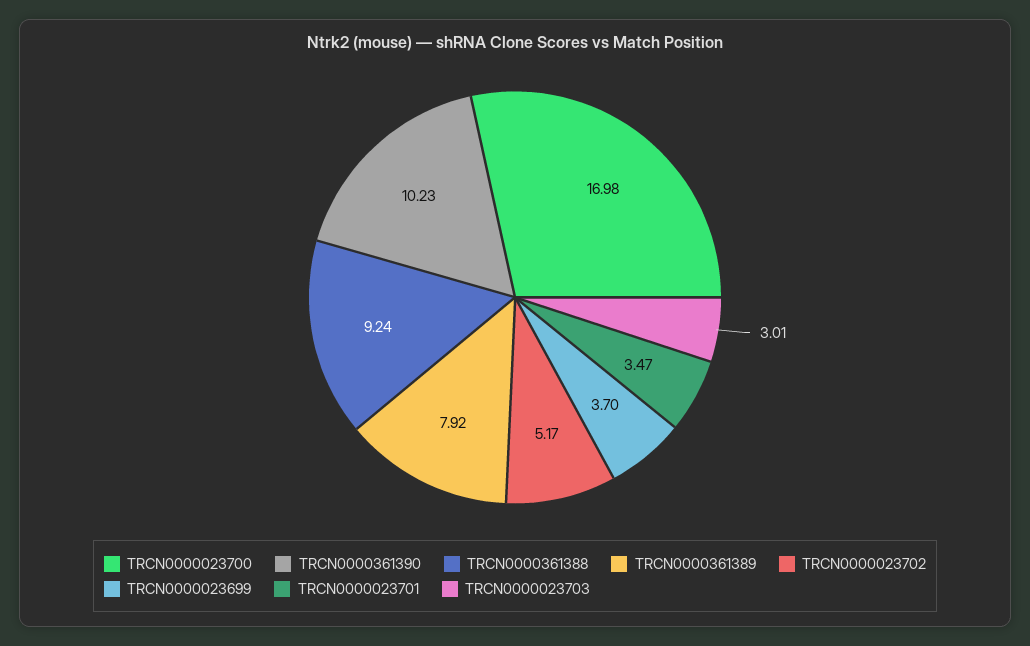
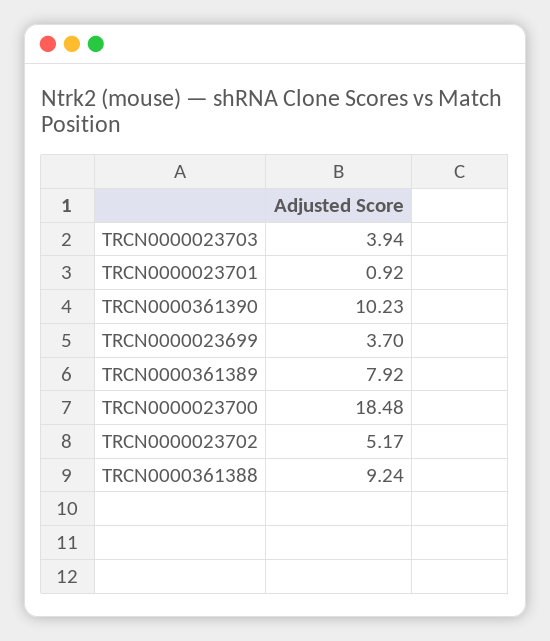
TRCN0000023700: 16.98 -> 18.48
TRCN0000023701: 3.47 -> 0.92
TRCN0000023703: 3.01 -> 3.94

